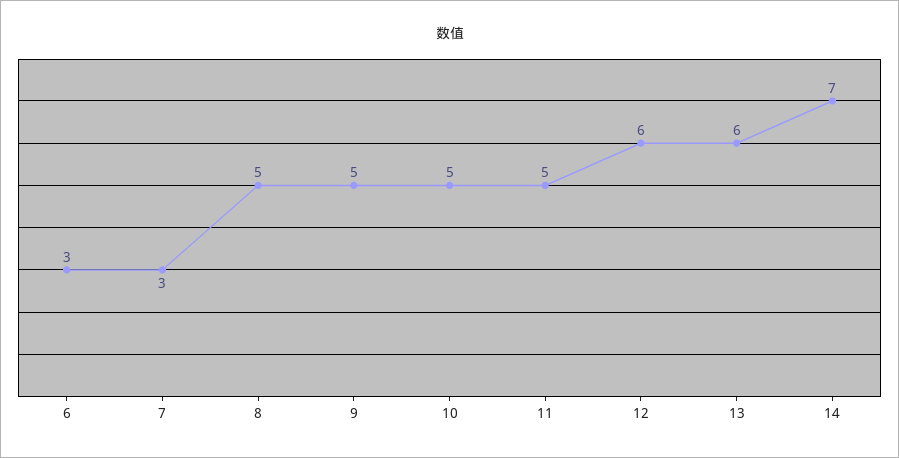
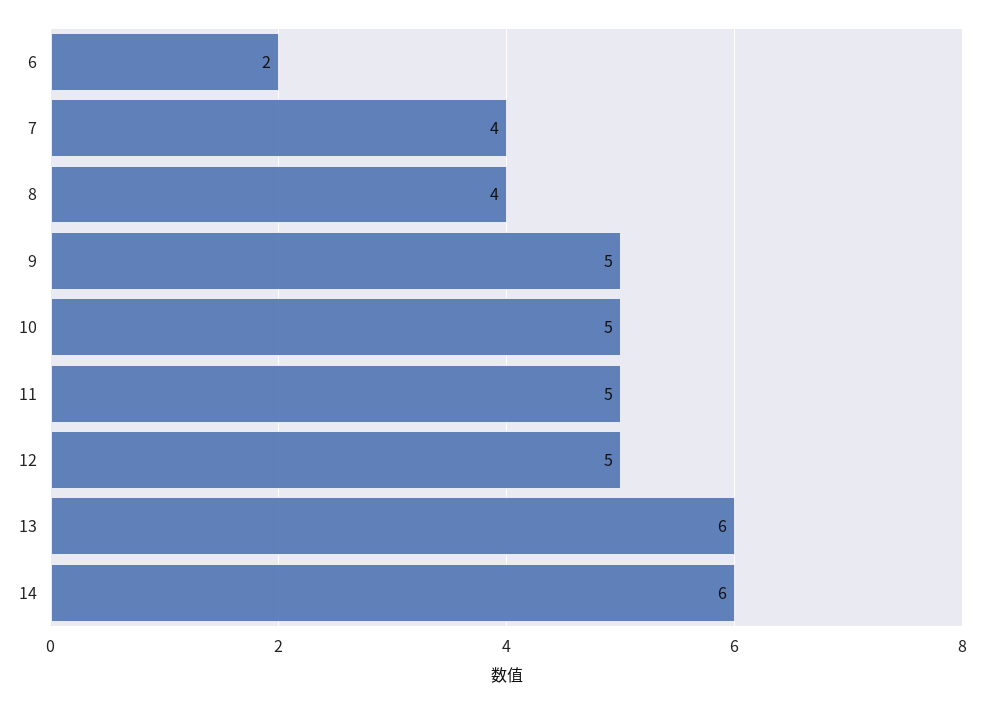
6: 3 -> 2
7: 3 -> 4
8: 5 -> 4
12: 6 -> 5
14: 7 -> 6

